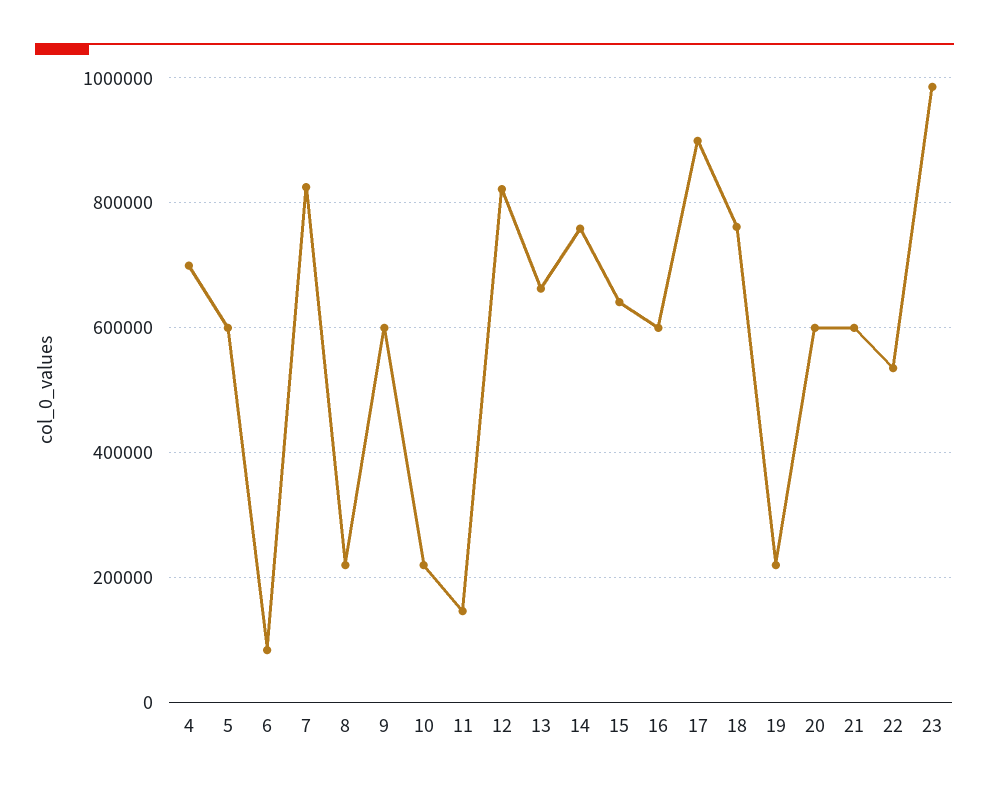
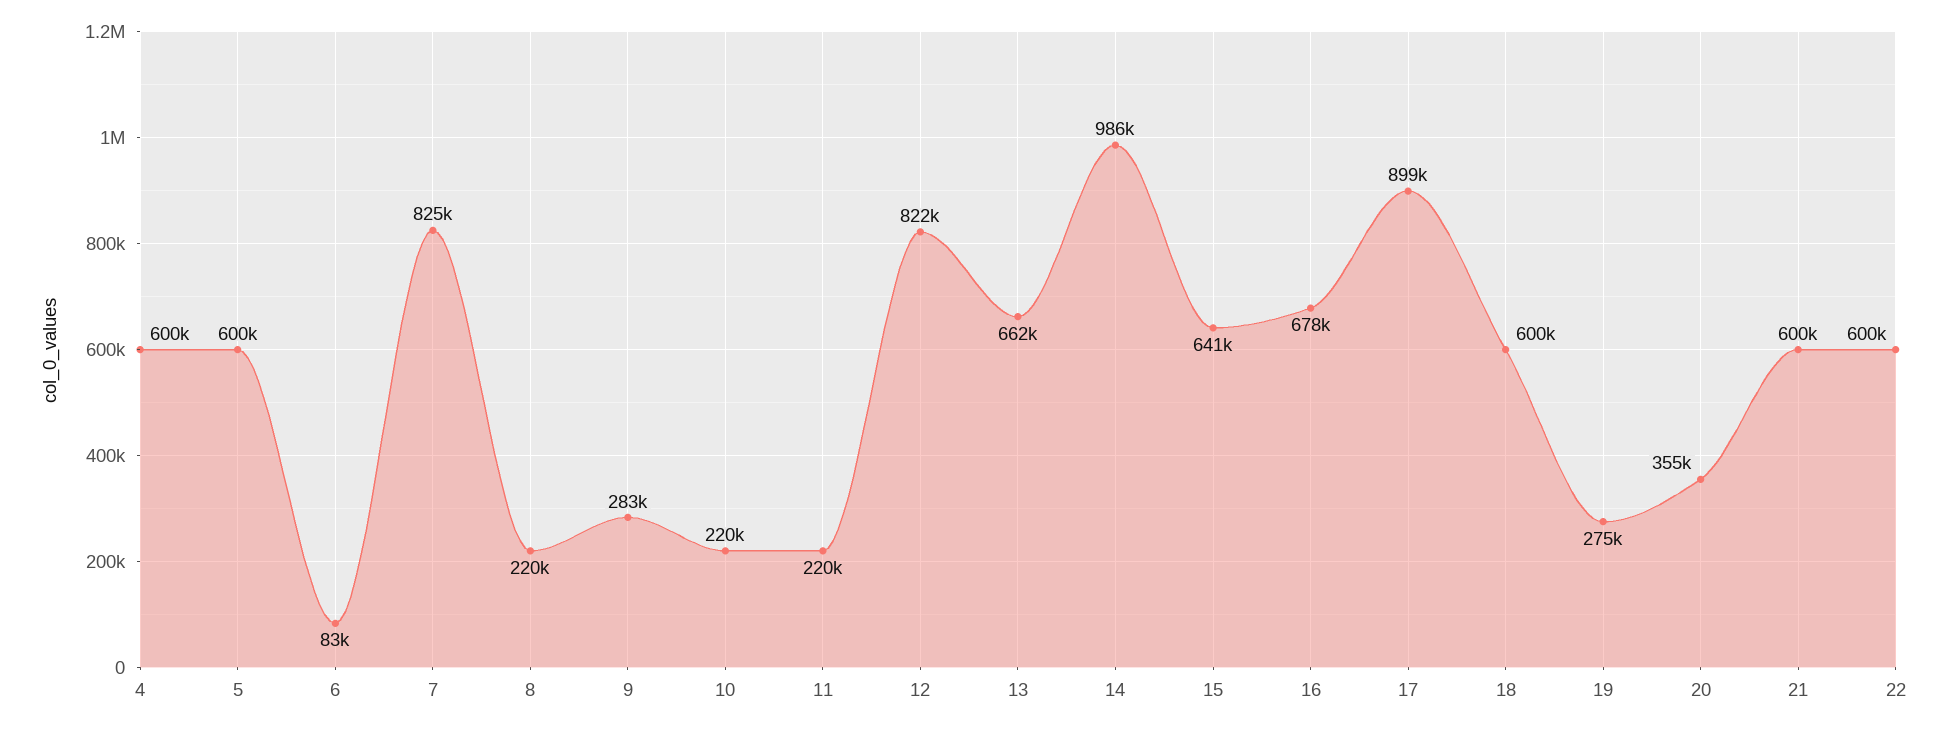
4: 700000 -> 600000
9: 600000 -> 283000
11: 140000 -> 220000
14: 760000 -> 986000
16: 600000 -> 678000
18: 760000 -> 600000
19: 220000 -> 275000
20: 600000 -> 355000
22: 540000 -> 600000
23: 980000 -> none

